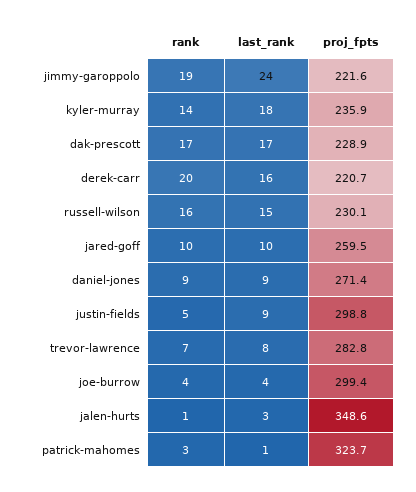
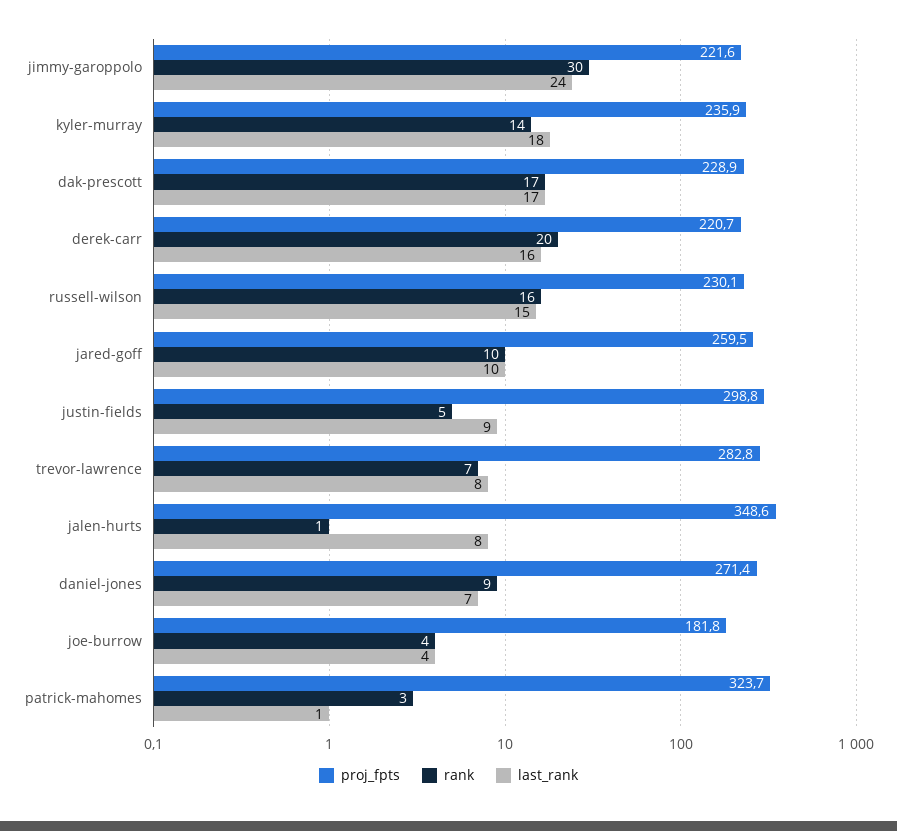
rank, jimmy-garoppolo: 19 -> 30
last_rank, daniel-jones: 9 -> 7
proj_fpts, joe-burrow: 299.4 -> 181.8
last_rank, jalen-hurts: 3 -> 8

